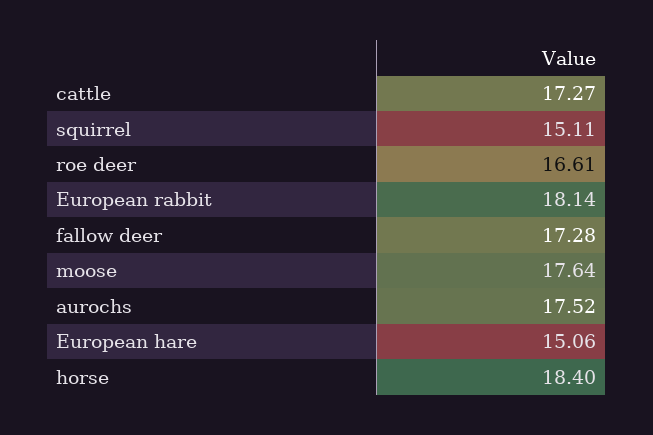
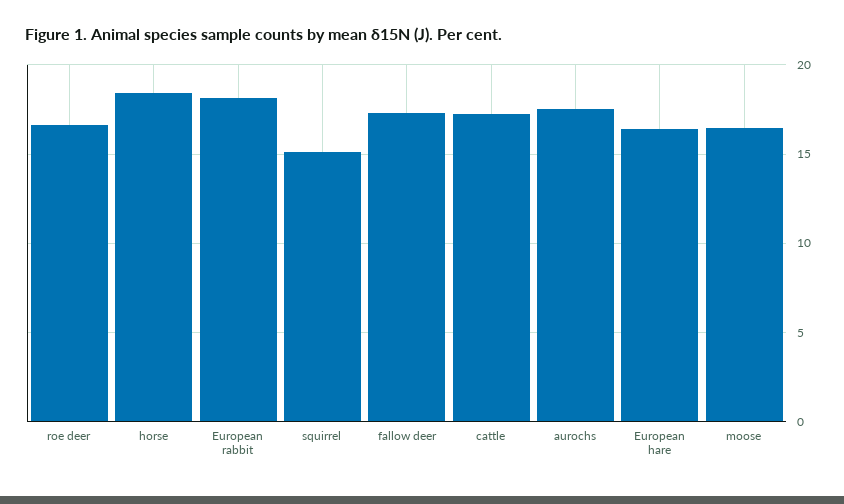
moose: 17.64 -> 16.5
European hare: 15.06 -> 16.5

